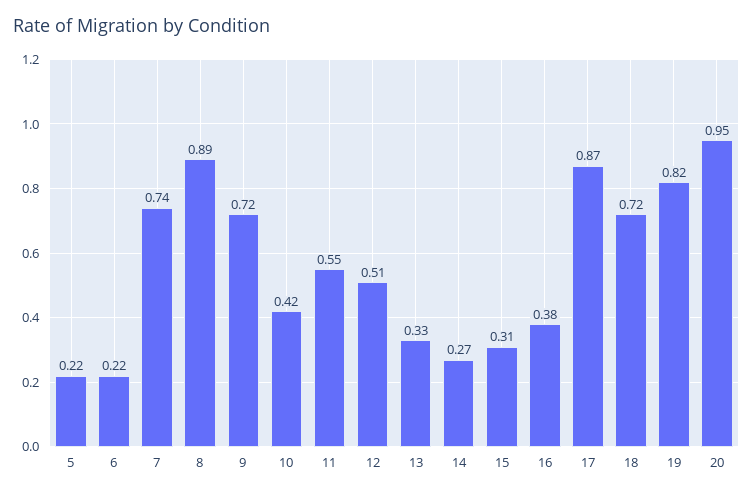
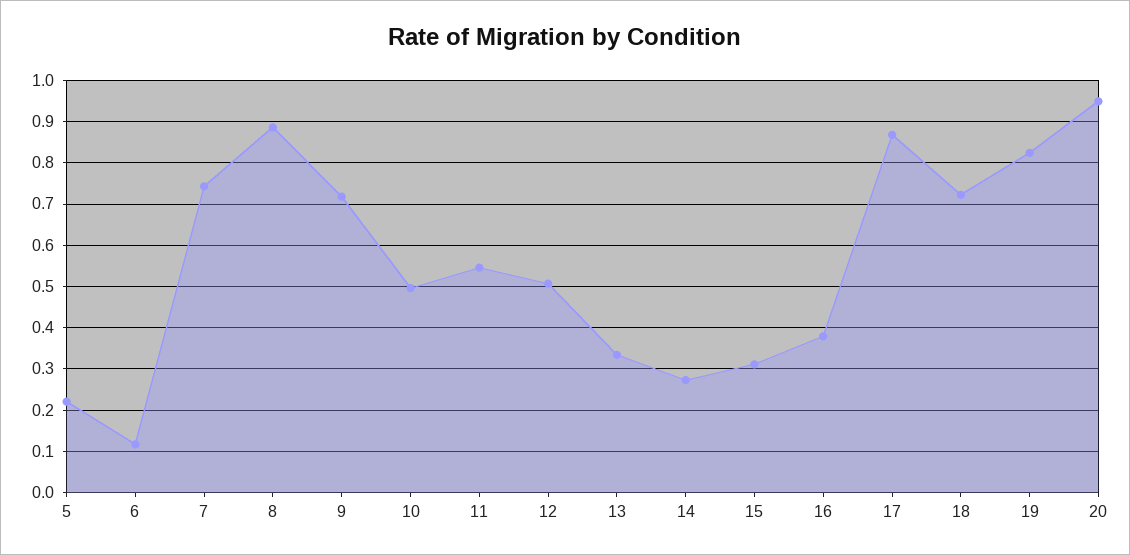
6: 0.22 -> 0.12
10: 0.42 -> 0.5

